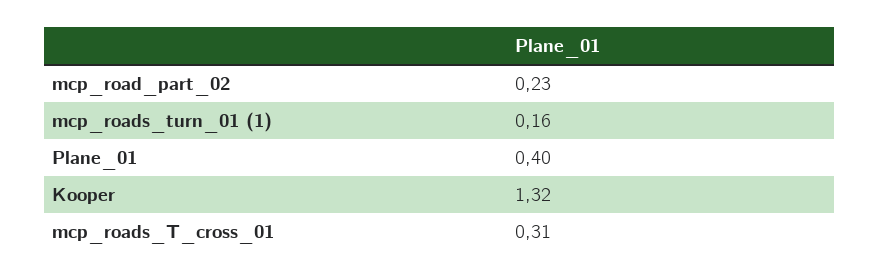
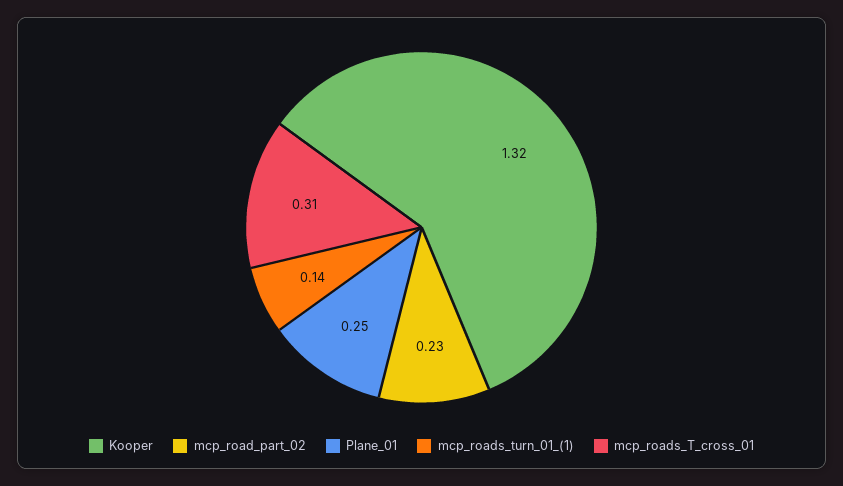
mcp_roads_turn_01 (1): 0.16 -> 0.14
Plane_01: 0.4 -> 0.25

